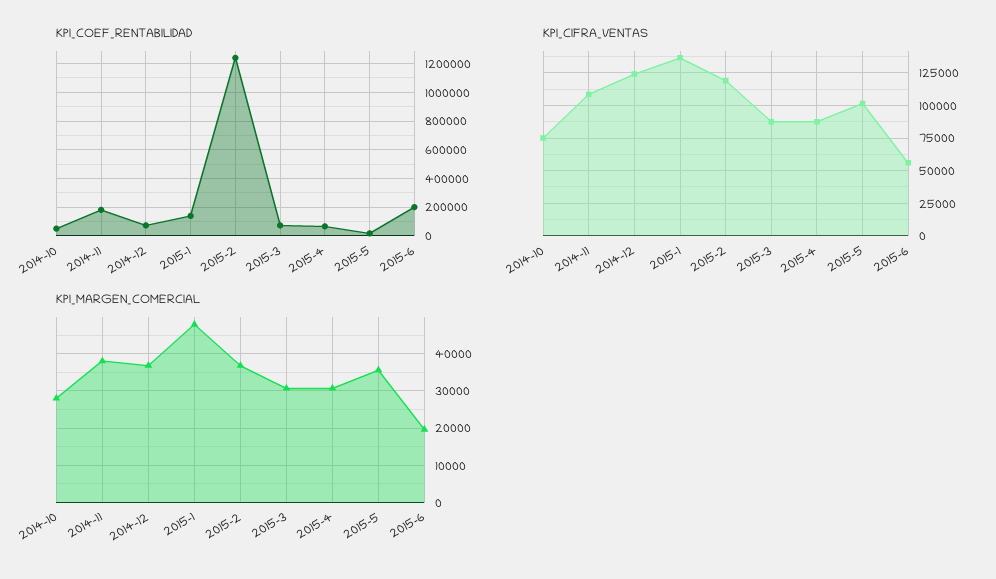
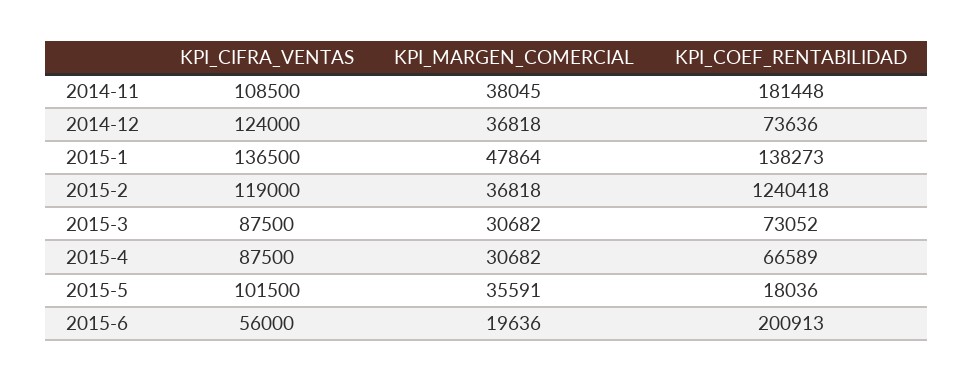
KPI_COEF_RENTABILIDAD, 2014-10: 50000 -> none
KPI_CIFRA_VENTAS, 2014-10: 75000 -> none
KPI_MARGEN_COMERCIAL, 2014-10: 28000 -> none

